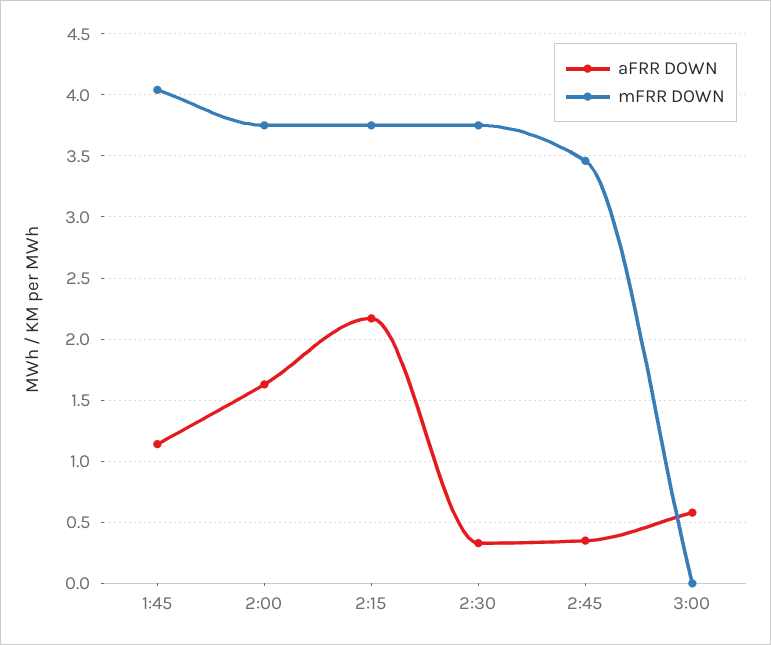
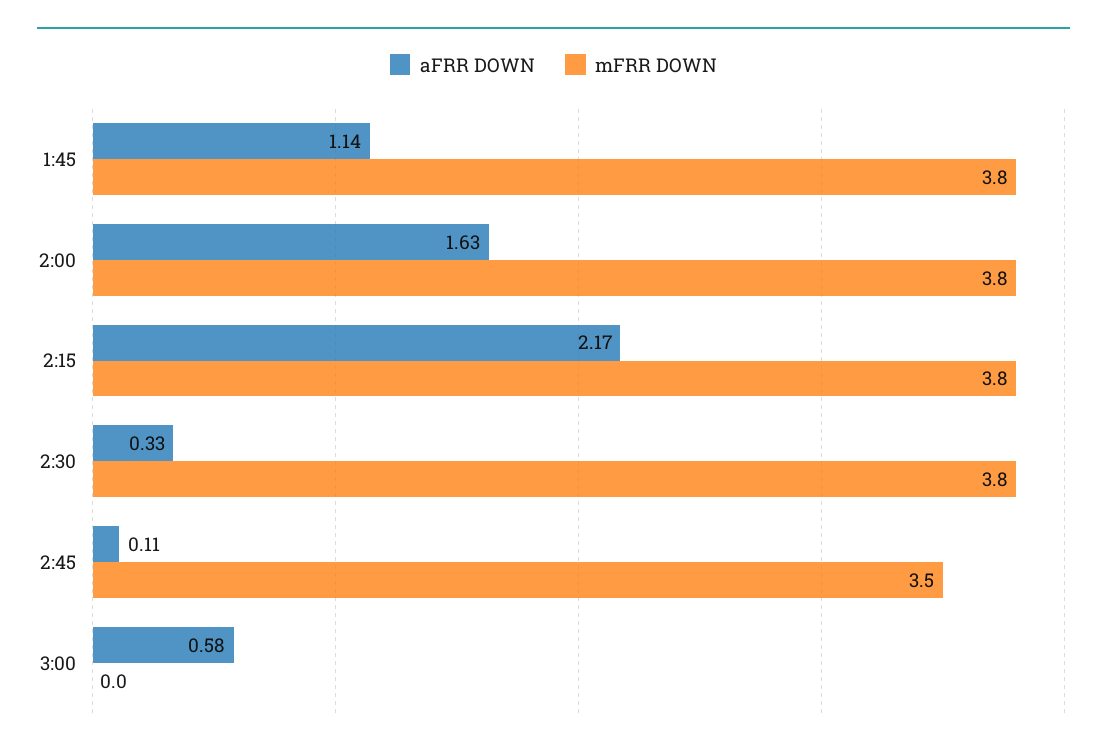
mFRR DOWN, 1:45: 4.05 -> 3.8
aFRR DOWN, 2:45: 0.35 -> 0.11

